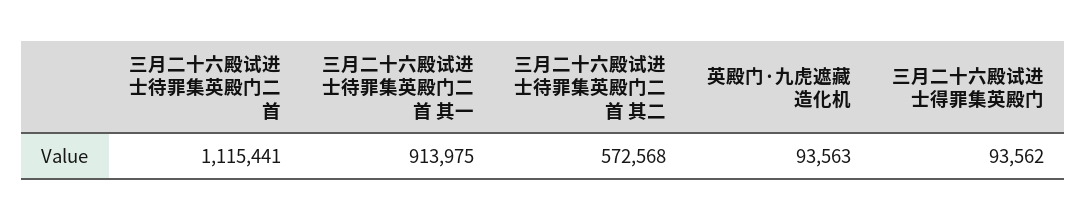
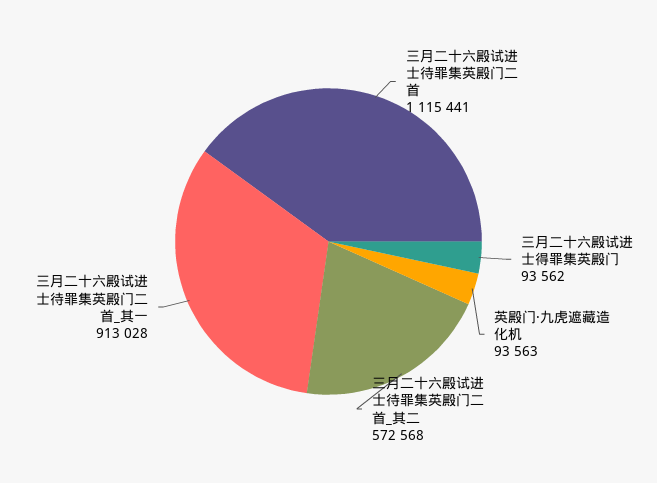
三月二十六殿试进士待罪集英殿门二首 其一: 913975 -> 913028

